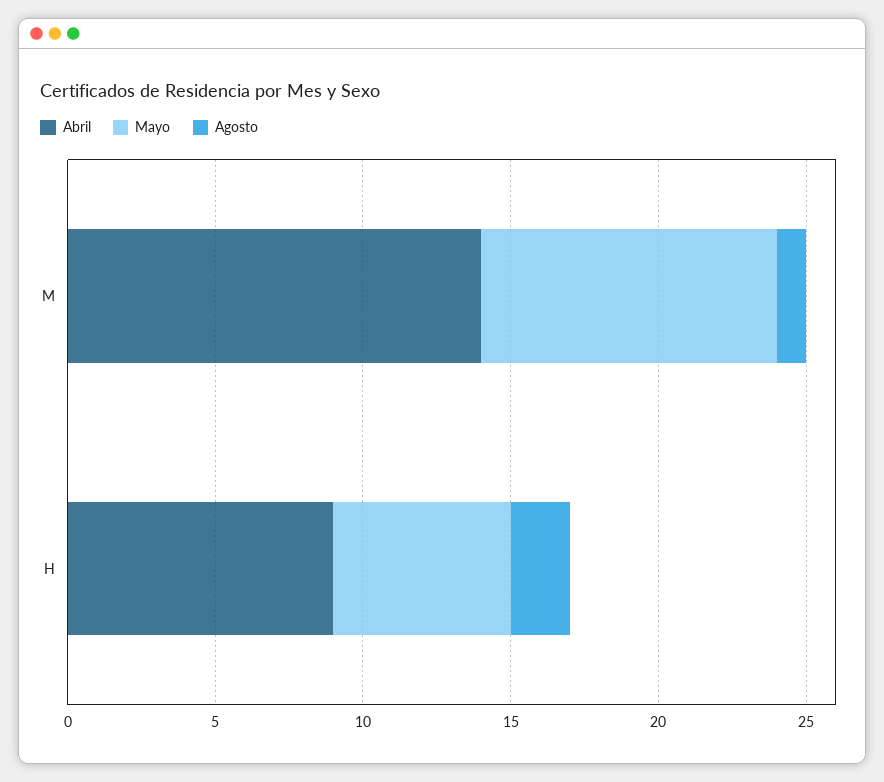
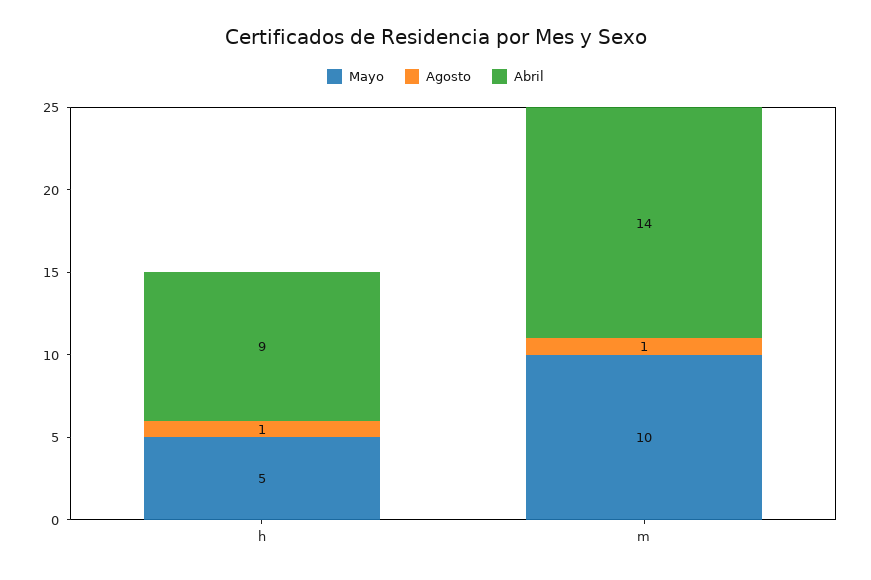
Mayo, H: 6 -> 5
Agosto, H: 2 -> 1

